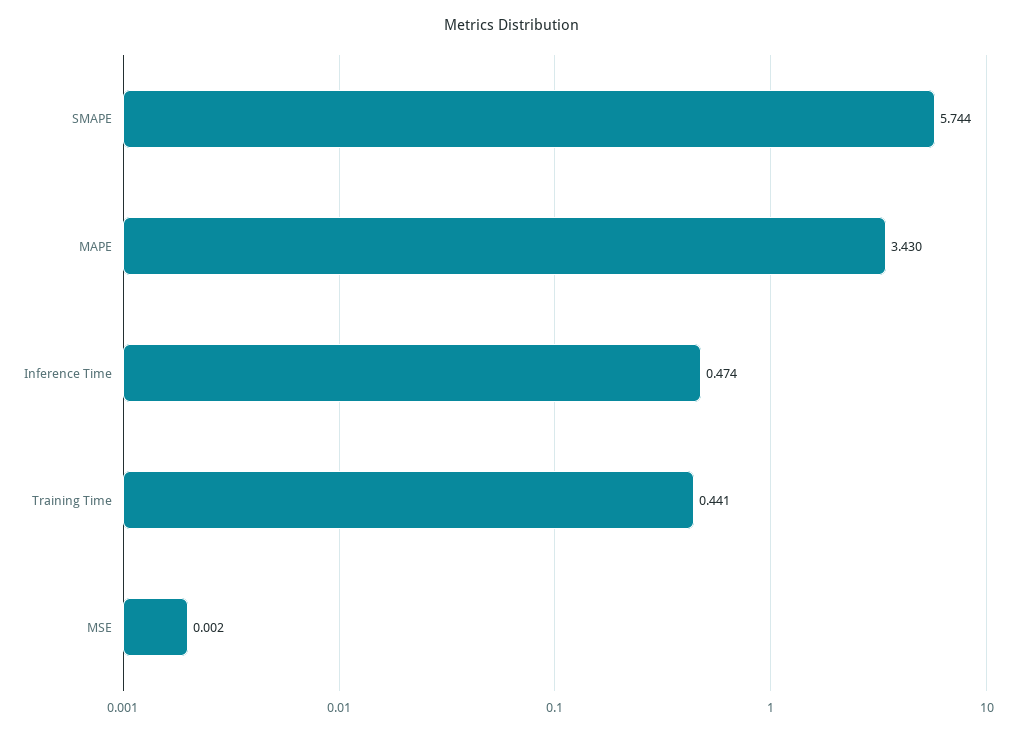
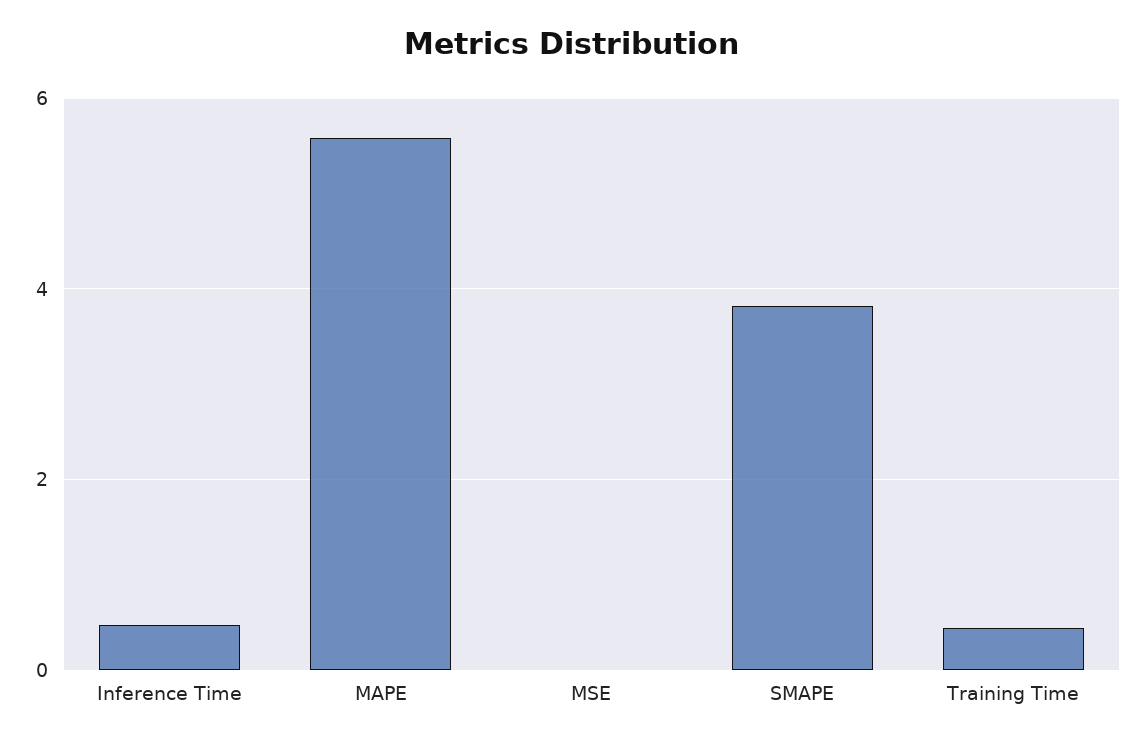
SMAPE: 5.744 -> 3.8
MAPE: 3.43 -> 5.6

